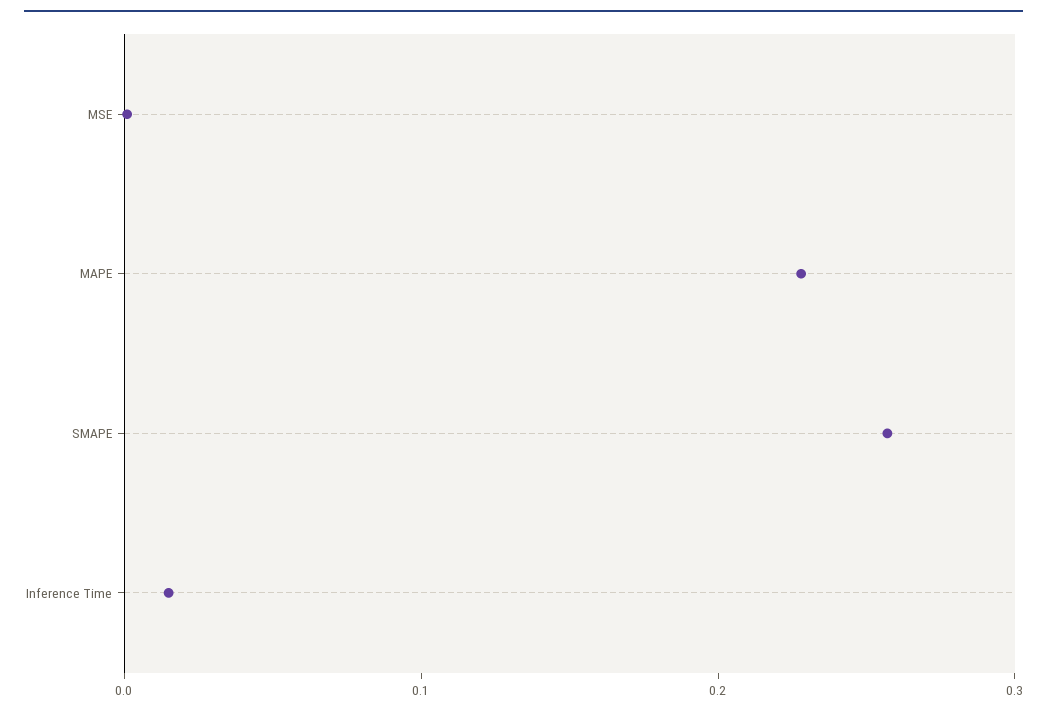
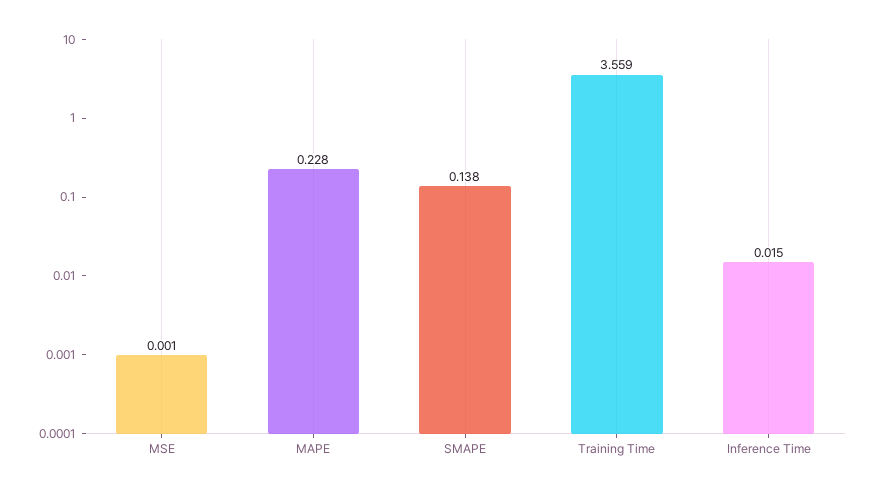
SMAPE: 0.26 -> 0.138
Training Time: none -> 3.559

